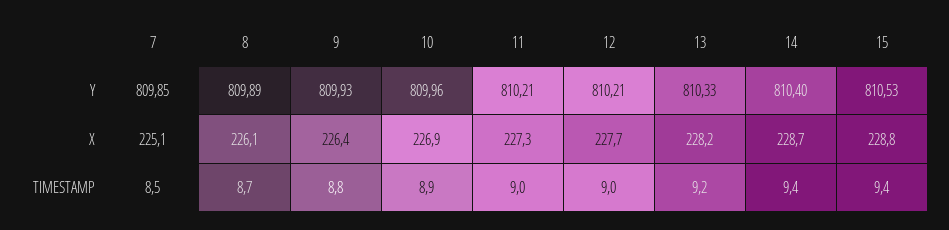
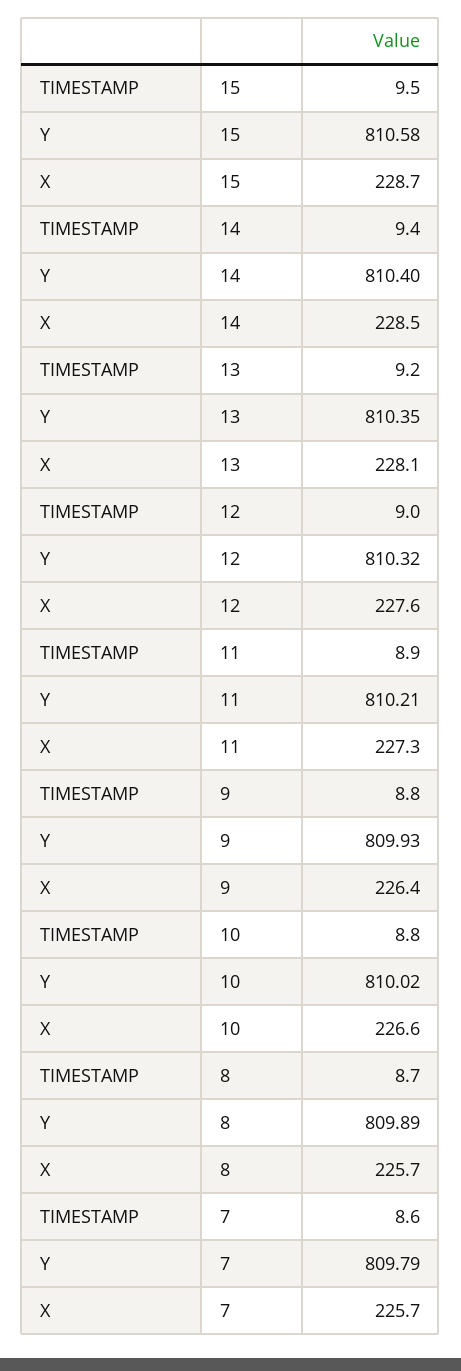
7, Y: 809.85 -> 809.79
10, Y: 809.96 -> 810.02
12, Y: 810.21 -> 810.32
13, Y: 810.33 -> 810.35
15, Y: 810.53 -> 810.58
7, X: 225.1 -> 225.7
8, X: 226.1 -> 225.7
10, X: 226.9 -> 226.6
12, X: 227.7 -> 227.6
13, X: 228.2 -> 228.1
14, X: 228.7 -> 228.5
15, X: 228.8 -> 228.7
7, TIMESTAMP: 8.5 -> 8.6
10, TIMESTAMP: 8.9 -> 8.8
11, TIMESTAMP: 9 -> 8.9
15, TIMESTAMP: 9.4 -> 9.5

